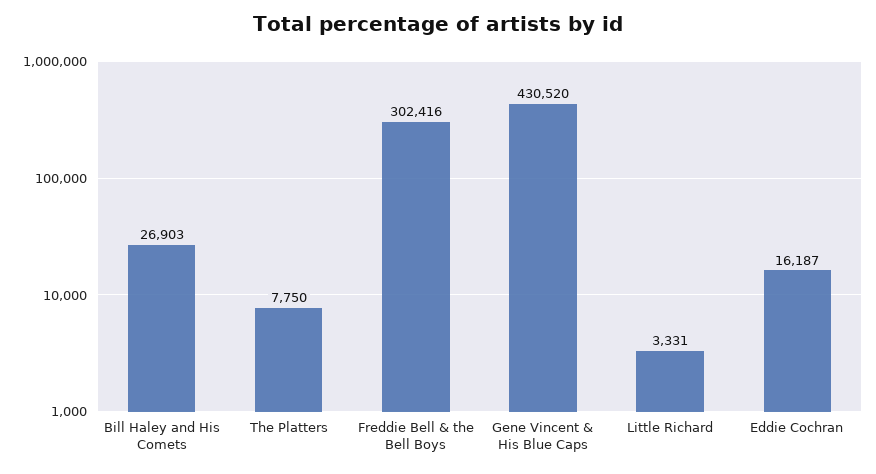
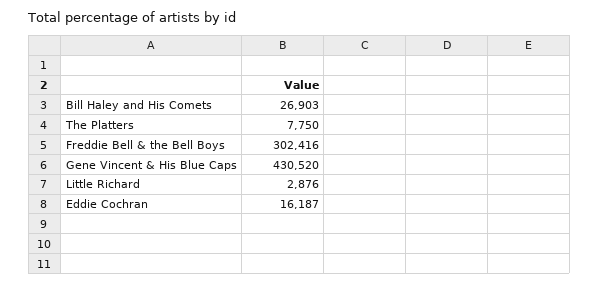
Little Richard: 3331 -> 2876

